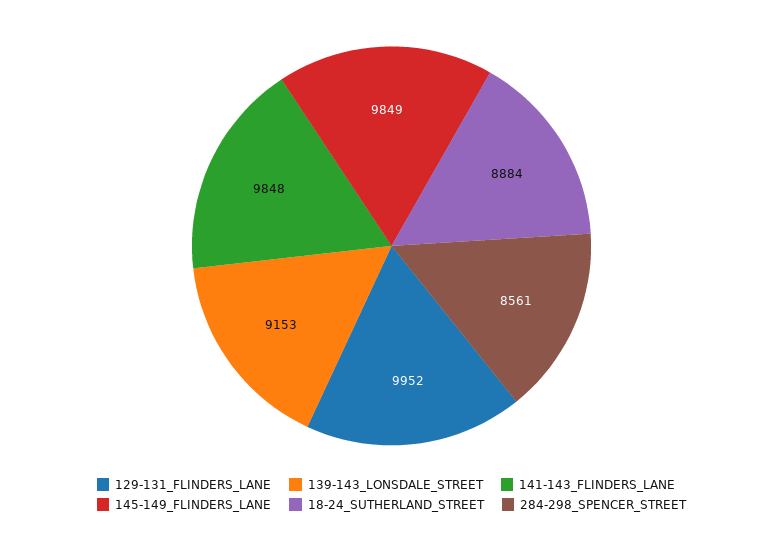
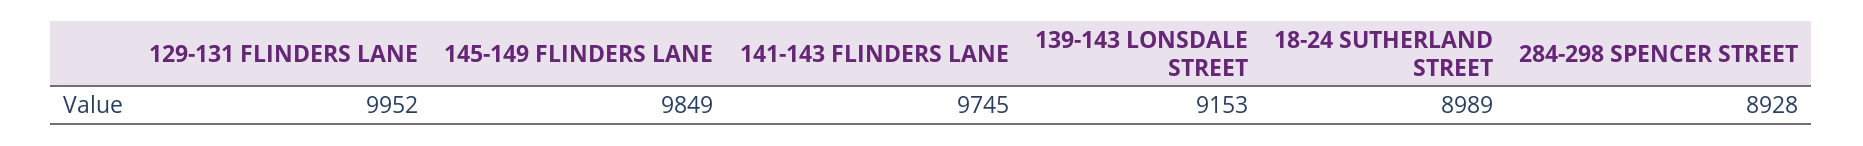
141-143_FLINDERS_LANE: 9848 -> 9745
18-24_SUTHERLAND_STREET: 8884 -> 8989
284-298_SPENCER_STREET: 8561 -> 8928

